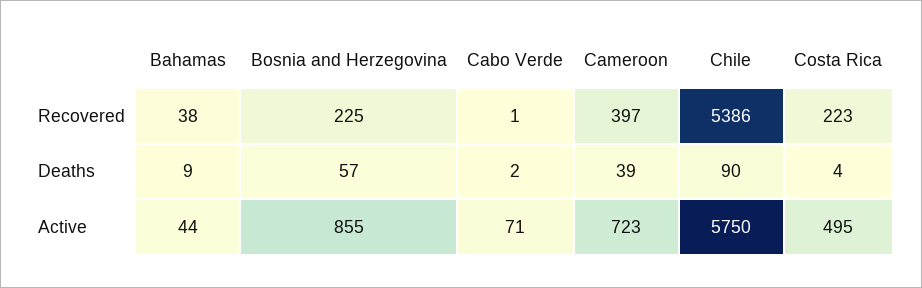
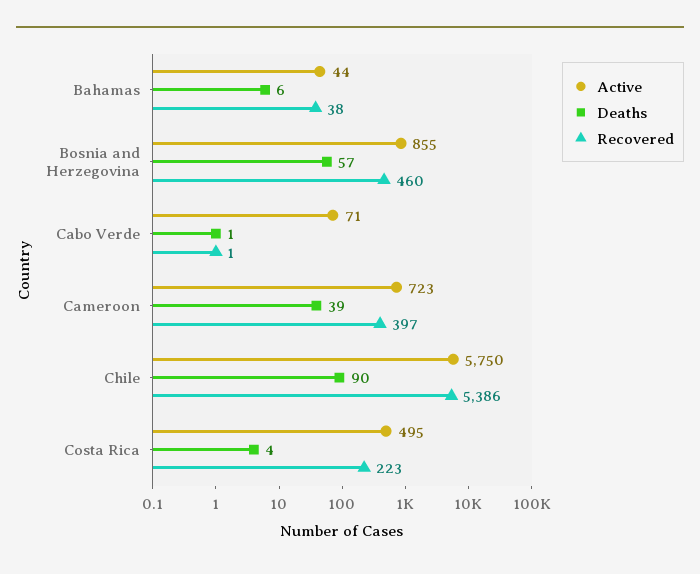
Recovered, Bosnia and Herzegovina: 225 -> 460
Deaths, Bahamas: 9 -> 6
Deaths, Cabo Verde: 2 -> 1

